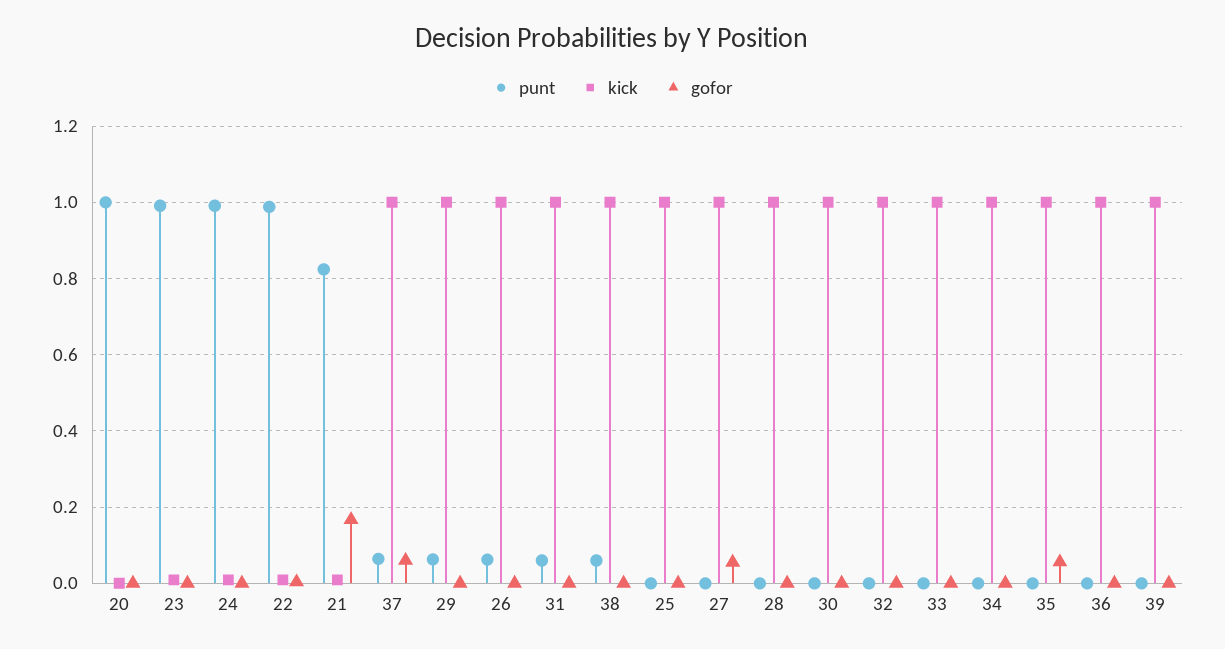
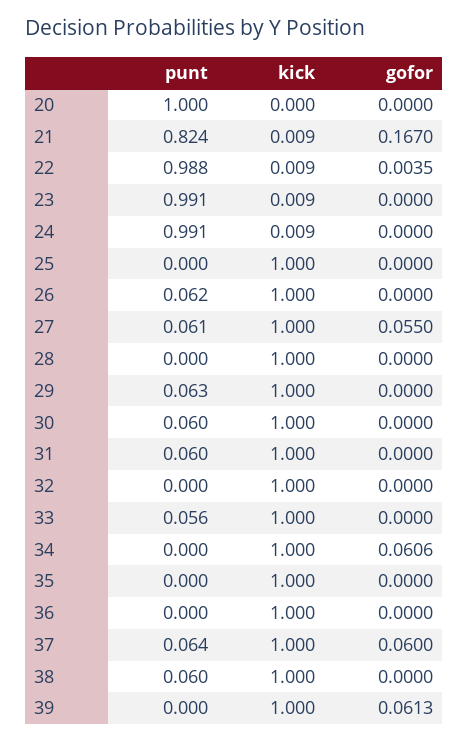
punt, 27: 0 -> 0.061
punt, 30: 0 -> 0.06
punt, 33: 0 -> 0.056
gofor, 34: 0 -> 0.0606
gofor, 35: 0.06 -> 0
gofor, 39: 0 -> 0.0613

